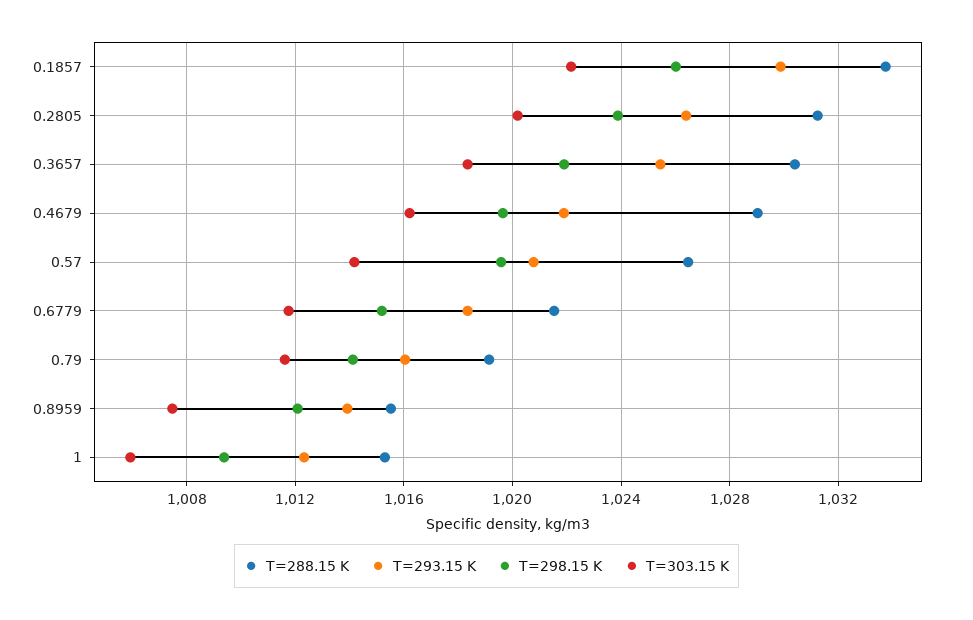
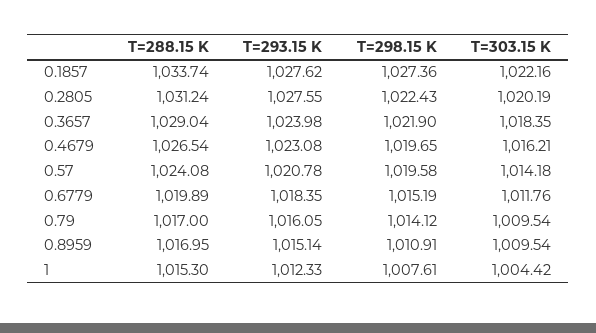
T=293.15 K, 0.1857: 1030 -> 1027.62
T=298.15 K, 0.1857: 1026 -> 1027.36
T=293.15 K, 0.2805: 1026.5 -> 1027.55
T=298.15 K, 0.2805: 1024 -> 1022.43
T=288.15 K, 0.3657: 1030.5 -> 1029.04
T=293.15 K, 0.3657: 1025.5 -> 1023.98
T=288.15 K, 0.4679: 1029 -> 1026.54
T=293.15 K, 0.4679: 1022 -> 1023.08
T=288.15 K, 0.57: 1026.5 -> 1024.08
T=288.15 K, 0.6779: 1021.5 -> 1019.89
T=288.15 K, 0.79: 1019 -> 1017
T=303.15 K, 0.79: 1011.5 -> 1009.54
T=288.15 K, 0.8959: 1015.5 -> 1016.95
T=293.15 K, 0.8959: 1014 -> 1015.14
T=298.15 K, 0.8959: 1012 -> 1010.91
T=303.15 K, 0.8959: 1007.5 -> 1009.54
T=298.15 K, 1: 1009.5 -> 1007.61
T=303.15 K, 1: 1006 -> 1004.42

